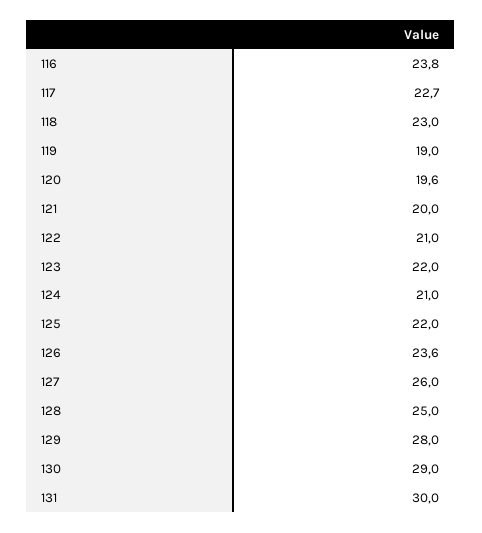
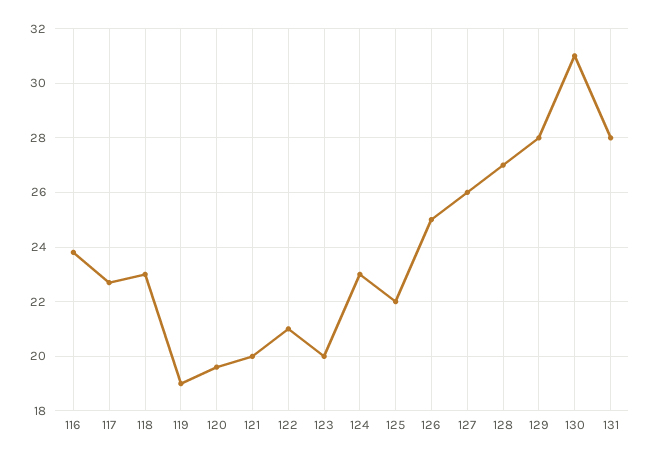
123: 22 -> 20
124: 21 -> 23
126: 23.6 -> 25
128: 25 -> 27
130: 29 -> 31
131: 30 -> 28

